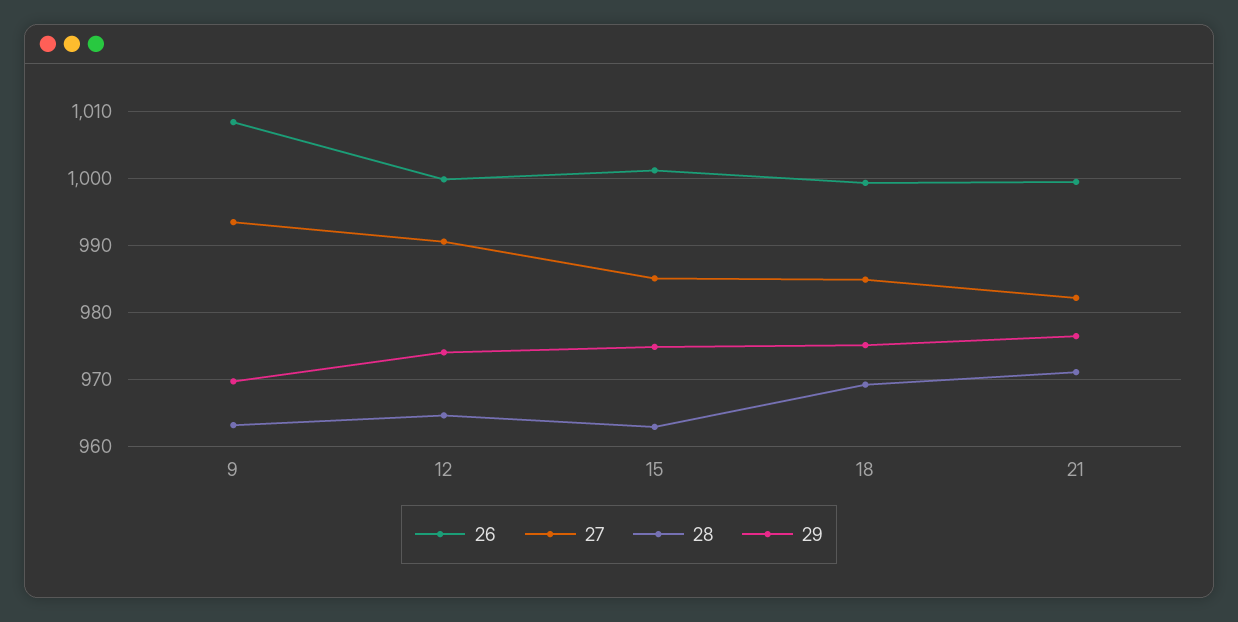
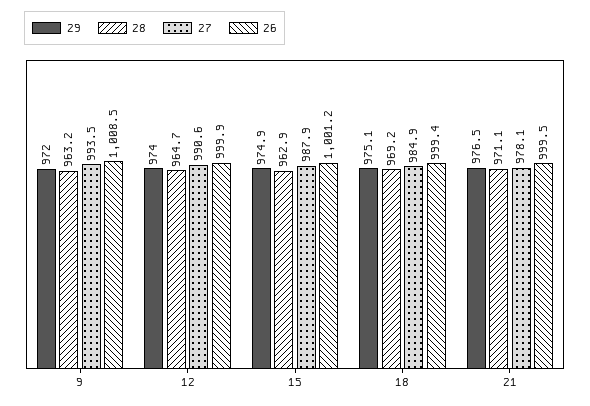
29, 9: 970 -> 972
27, 15: 985 -> 987.9
27, 21: 982 -> 978.1

